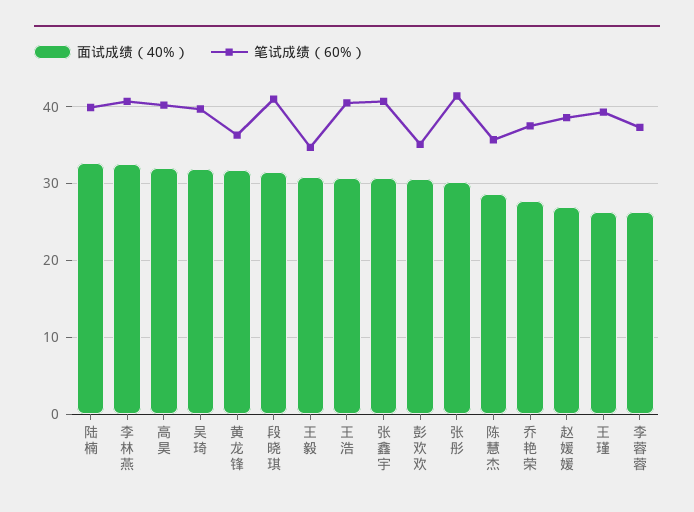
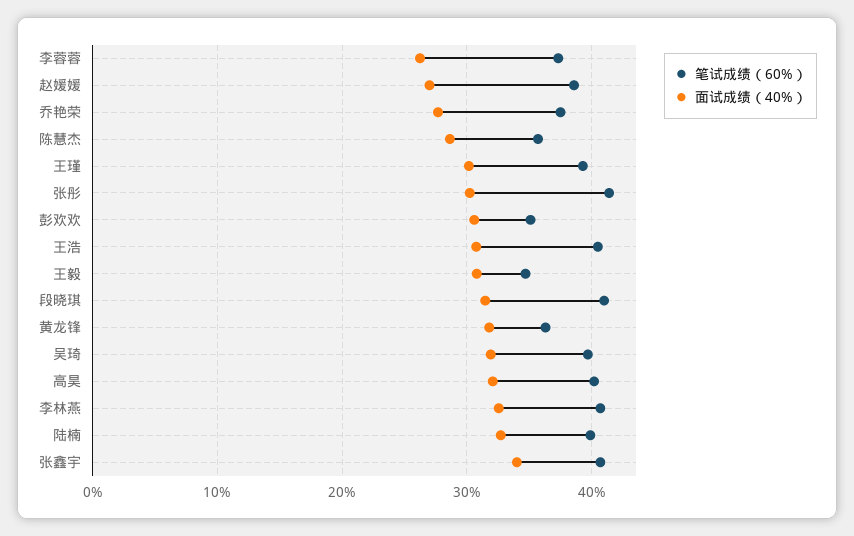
面试成绩（40%）, 张鑫宇: 31 -> 34
面试成绩（40%）, 王瑾: 26 -> 30

